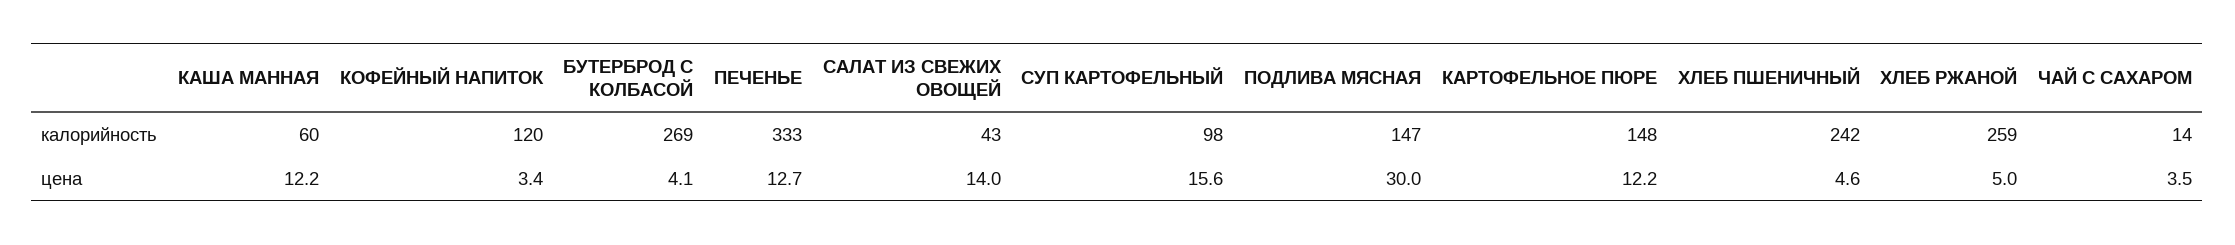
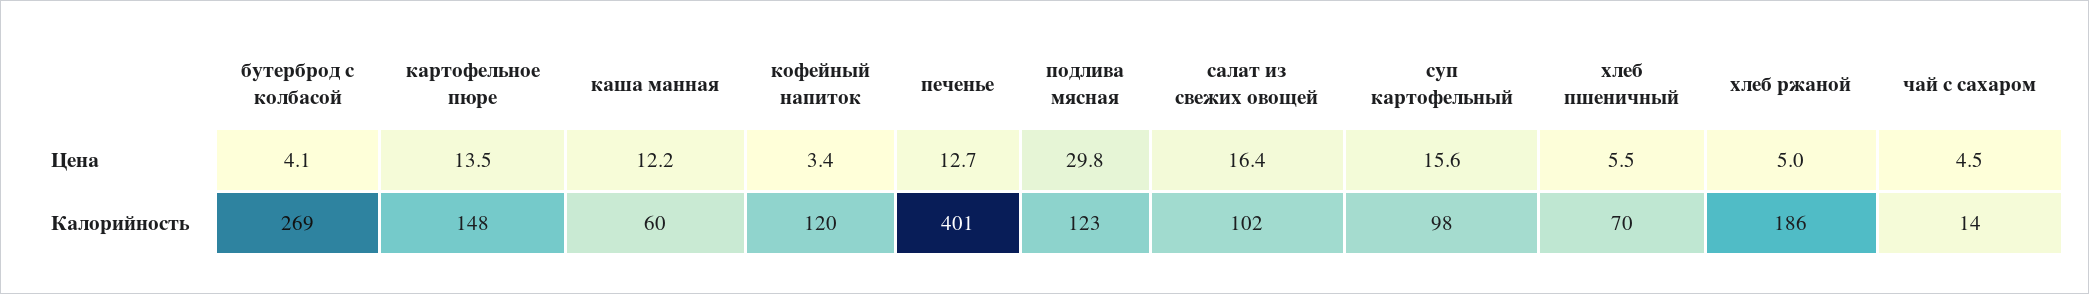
ПЕЧЕНЬЕ, калорийность: 333 -> 401
САЛАТ ИЗ СВЕЖИХ ОВОЩЕЙ, калорийность: 43 -> 102
ПОДЛИВА МЯСНАЯ, калорийность: 147 -> 123
ХЛЕБ ПШЕНИЧНЫЙ, калорийность: 242 -> 70
ХЛЕБ РЖАНОЙ, калорийность: 259 -> 186
САЛАТ ИЗ СВЕЖИХ ОВОЩЕЙ, цена: 14 -> 16.4
ПОДЛИВА МЯСНАЯ, цена: 30 -> 29.8
КАРТОФЕЛЬНОЕ ПЮРЕ, цена: 12.2 -> 13.5
ХЛЕБ ПШЕНИЧНЫЙ, цена: 4.6 -> 5.5
ЧАЙ С САХАРОМ, цена: 3.5 -> 4.5

